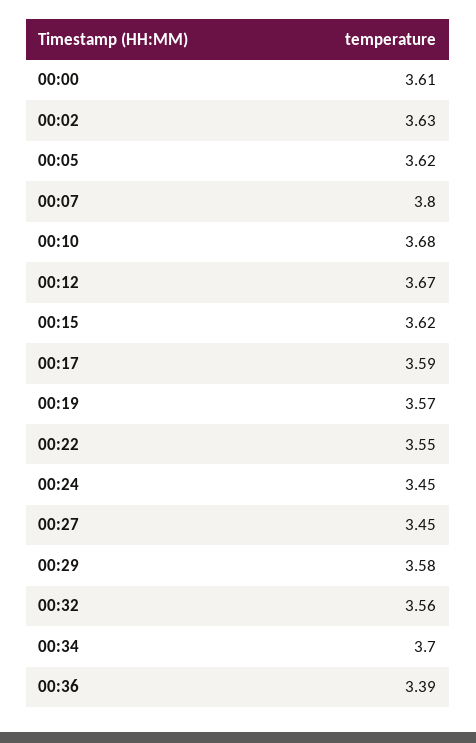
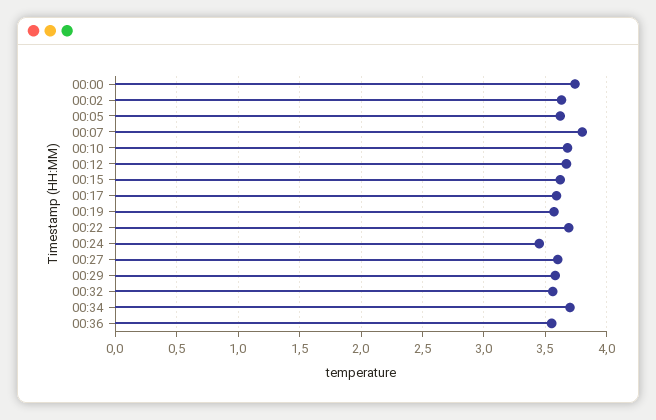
00:00: 3.61 -> 3.75
00:22: 3.55 -> 3.7
00:27: 3.45 -> 3.6
00:36: 3.39 -> 3.55

